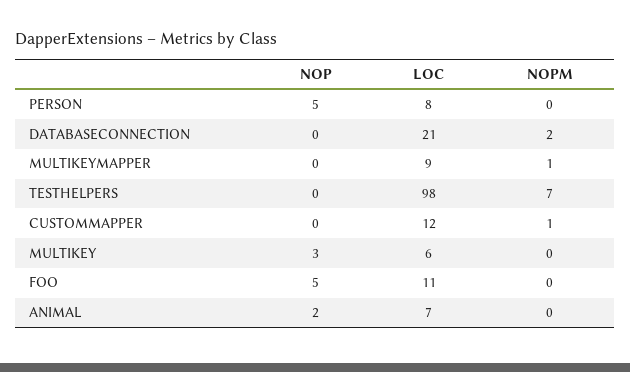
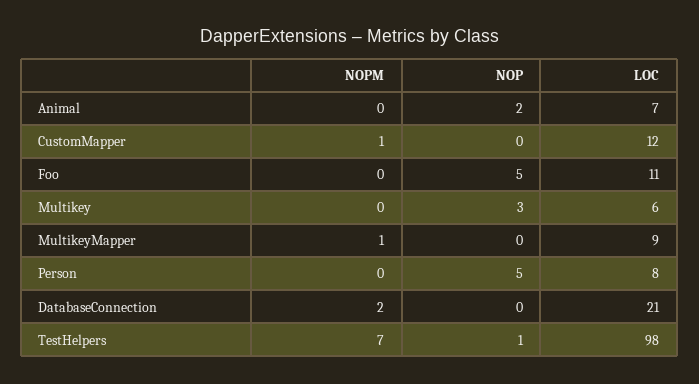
NOP, TESTHELPERS: 0 -> 1

